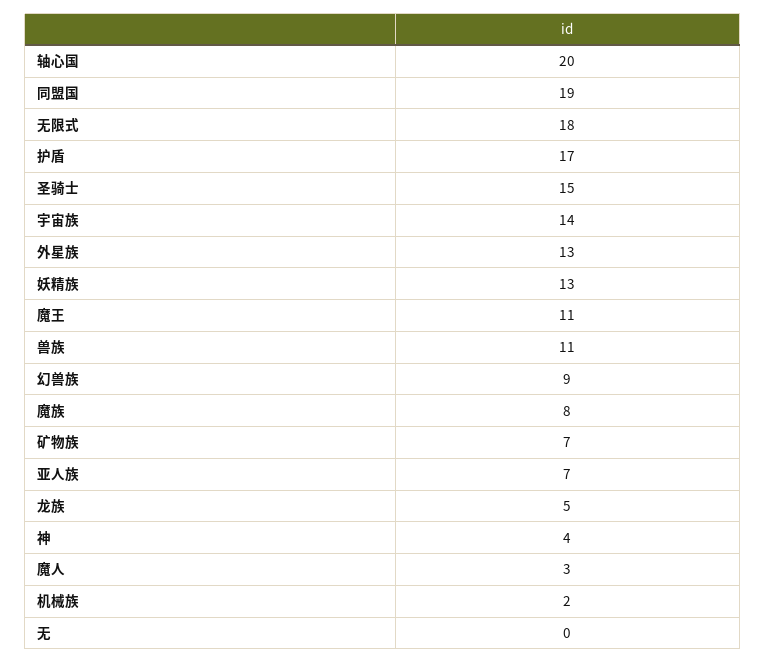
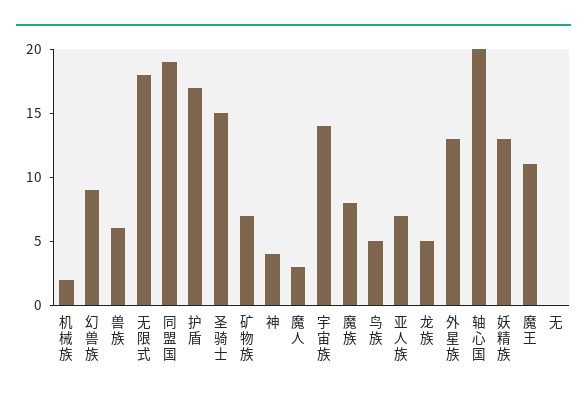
兽族: 11 -> 6
鸟族: none -> 5

